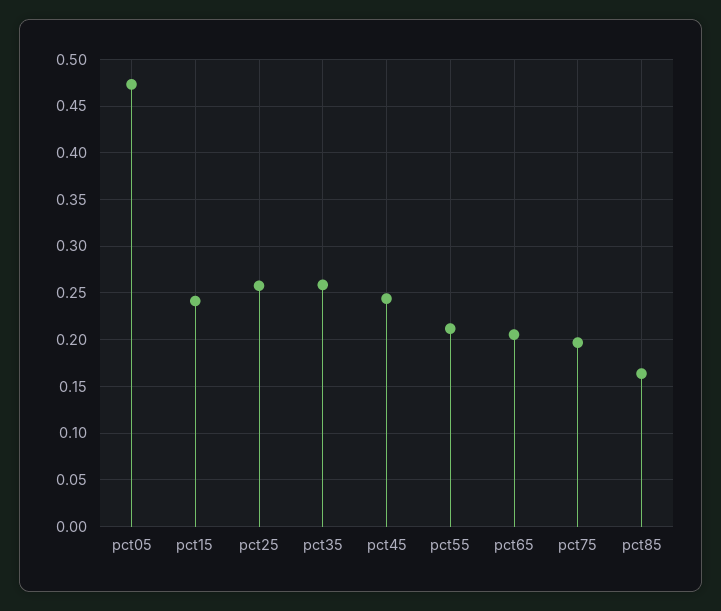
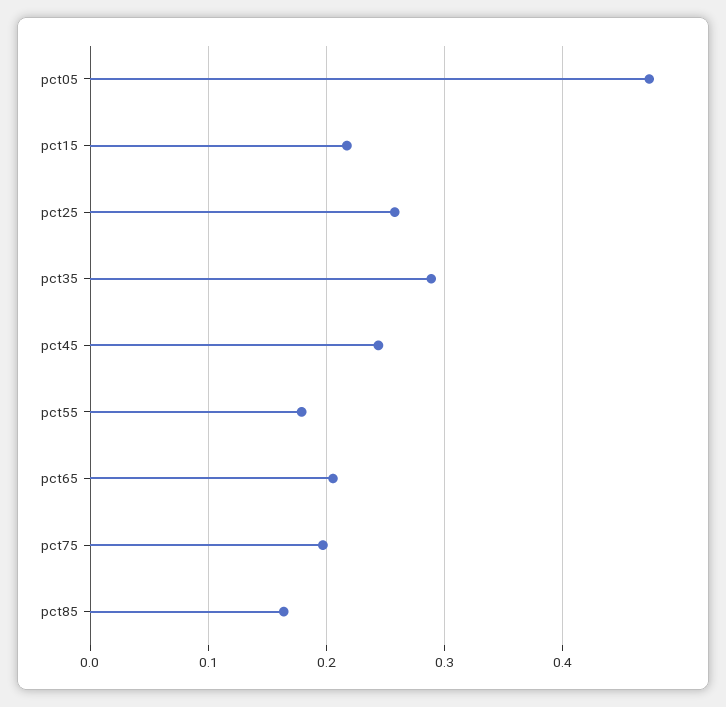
pct15: 0.24 -> 0.22
pct35: 0.26 -> 0.29
pct55: 0.21 -> 0.18

